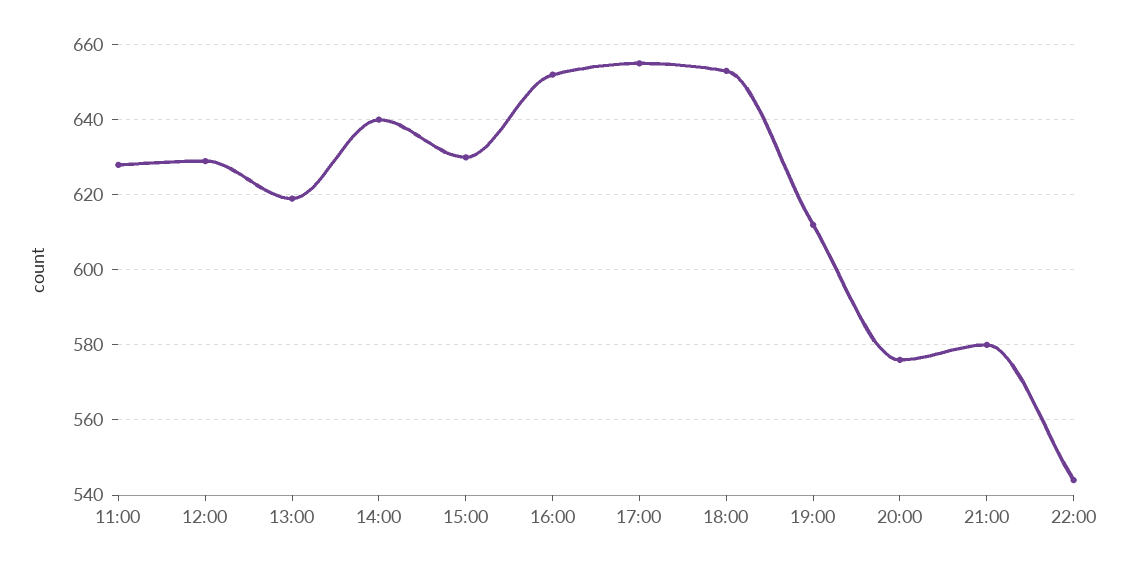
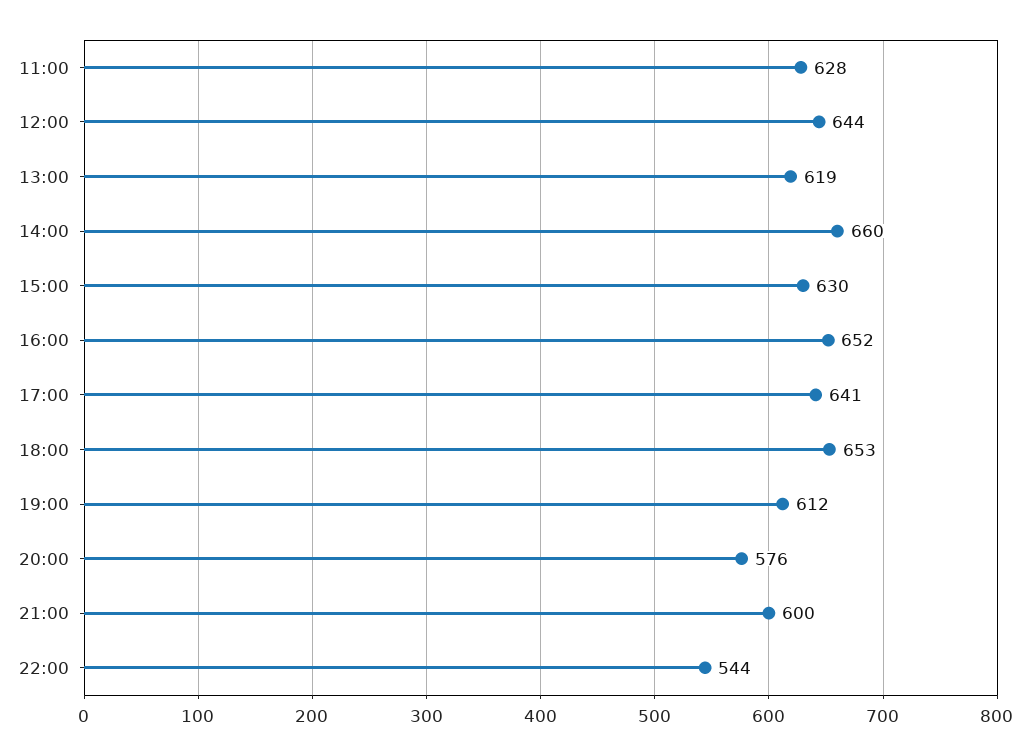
12:00: 630 -> 644
14:00: 640 -> 660
17:00: 655 -> 641
21:00: 580 -> 600

